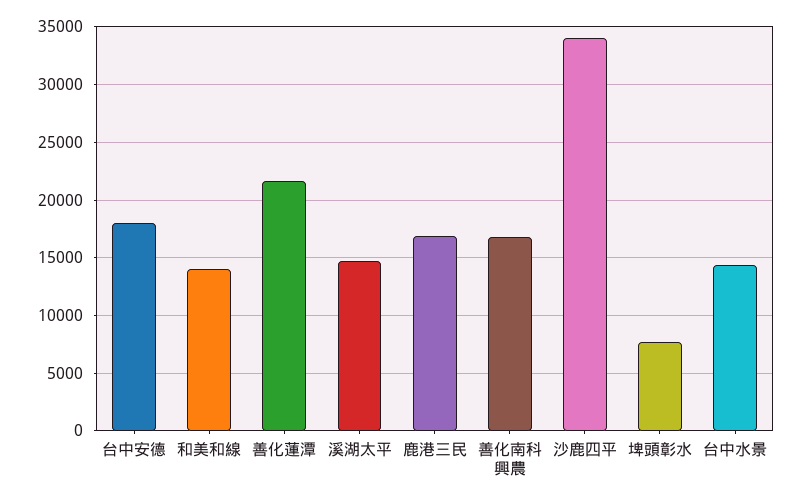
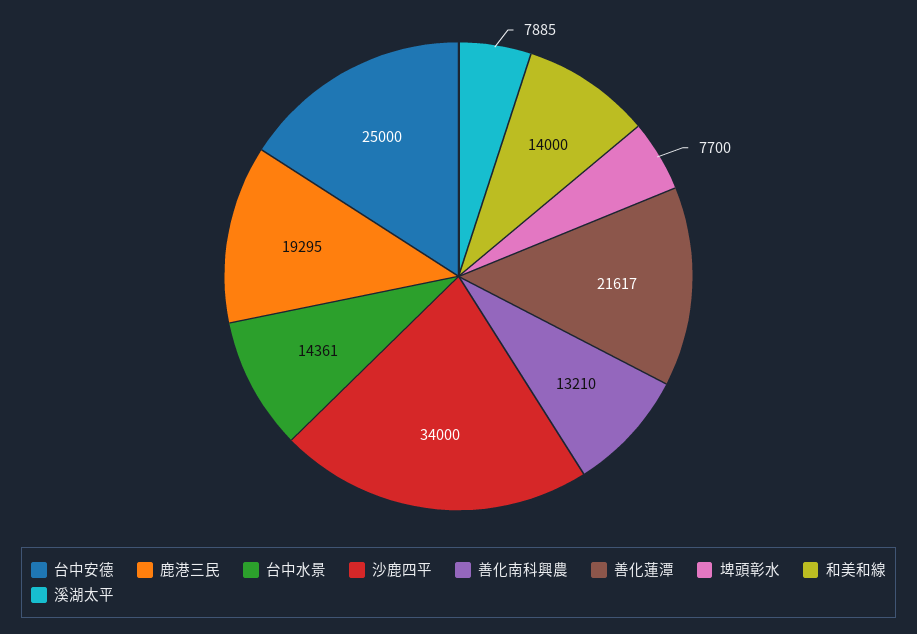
台中安德: 18000 -> 25000
溪湖太平: 15000 -> 7885
鹿港三民: 17000 -> 19295
善化南科興農: 17000 -> 13210

